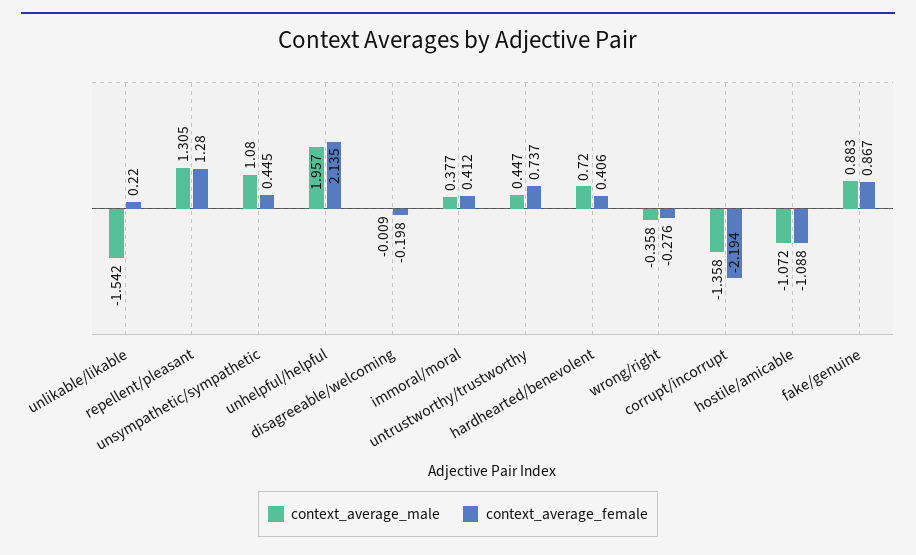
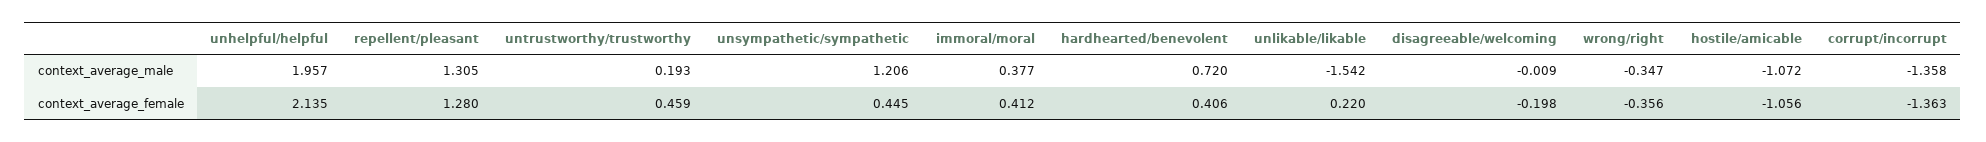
context_average_male, unsympathetic/sympathetic: 1.08 -> 1.206
context_average_male, untrustworthy/trustworthy: 0.447 -> 0.193
context_average_female, untrustworthy/trustworthy: 0.737 -> 0.459
context_average_male, wrong/right: -0.358 -> -0.347
context_average_female, wrong/right: -0.276 -> -0.356
context_average_female, corrupt/incorrupt: -2.194 -> -1.363
context_average_female, hostile/amicable: -1.088 -> -1.056
context_average_male, fake/genuine: 0.883 -> none
context_average_female, fake/genuine: 0.867 -> none

